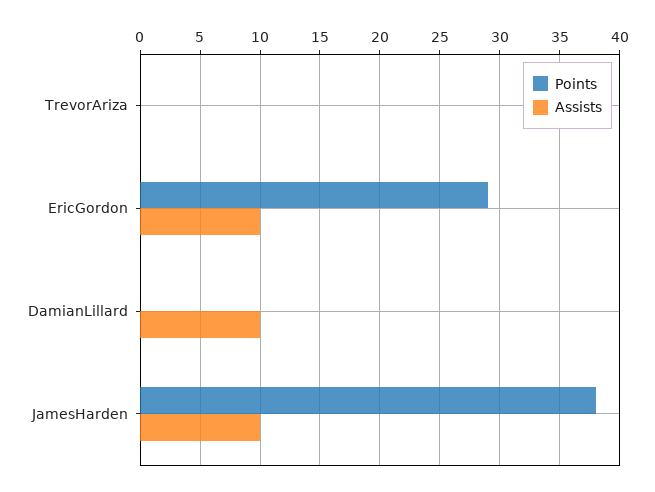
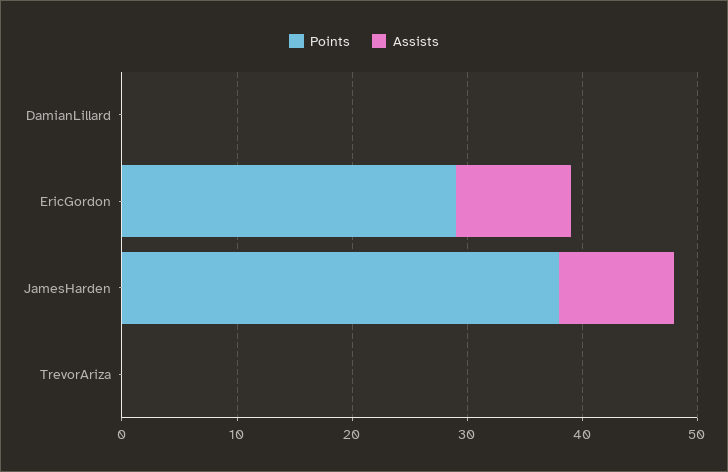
Assists, DamianLillard: 10 -> 0

